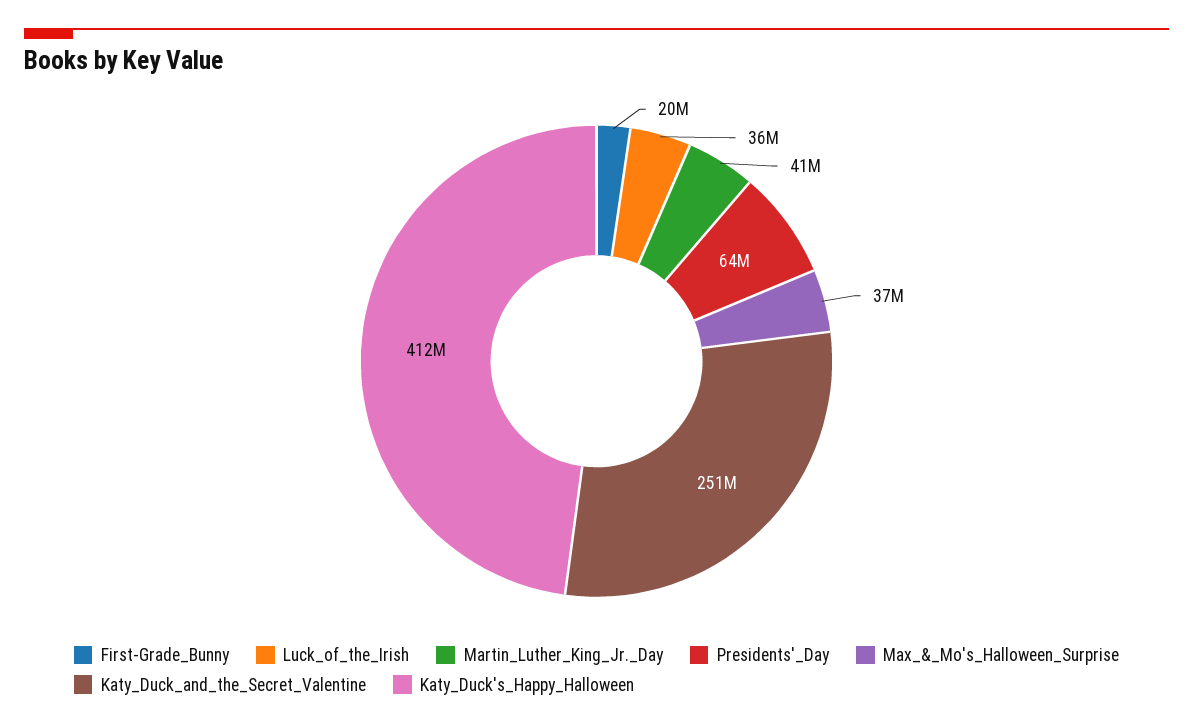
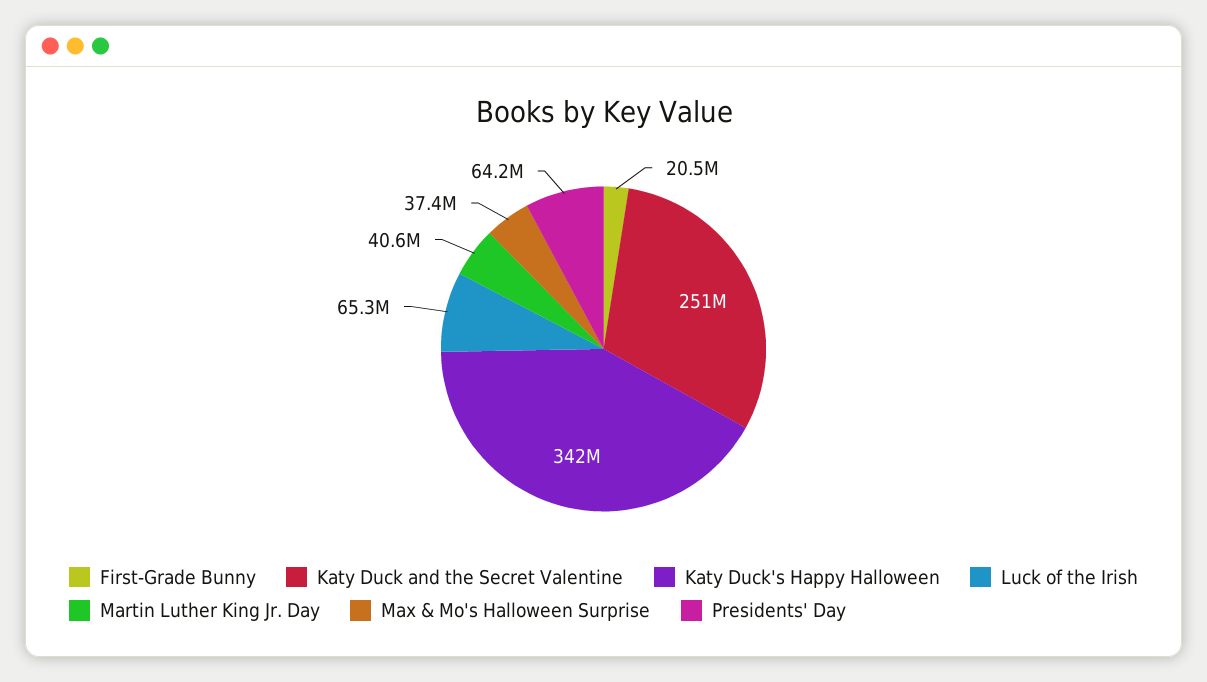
Luck_of_the_Irish: 36000000 -> 65300000
Katy_Duck's_Happy_Halloween: 412000000 -> 342000000

